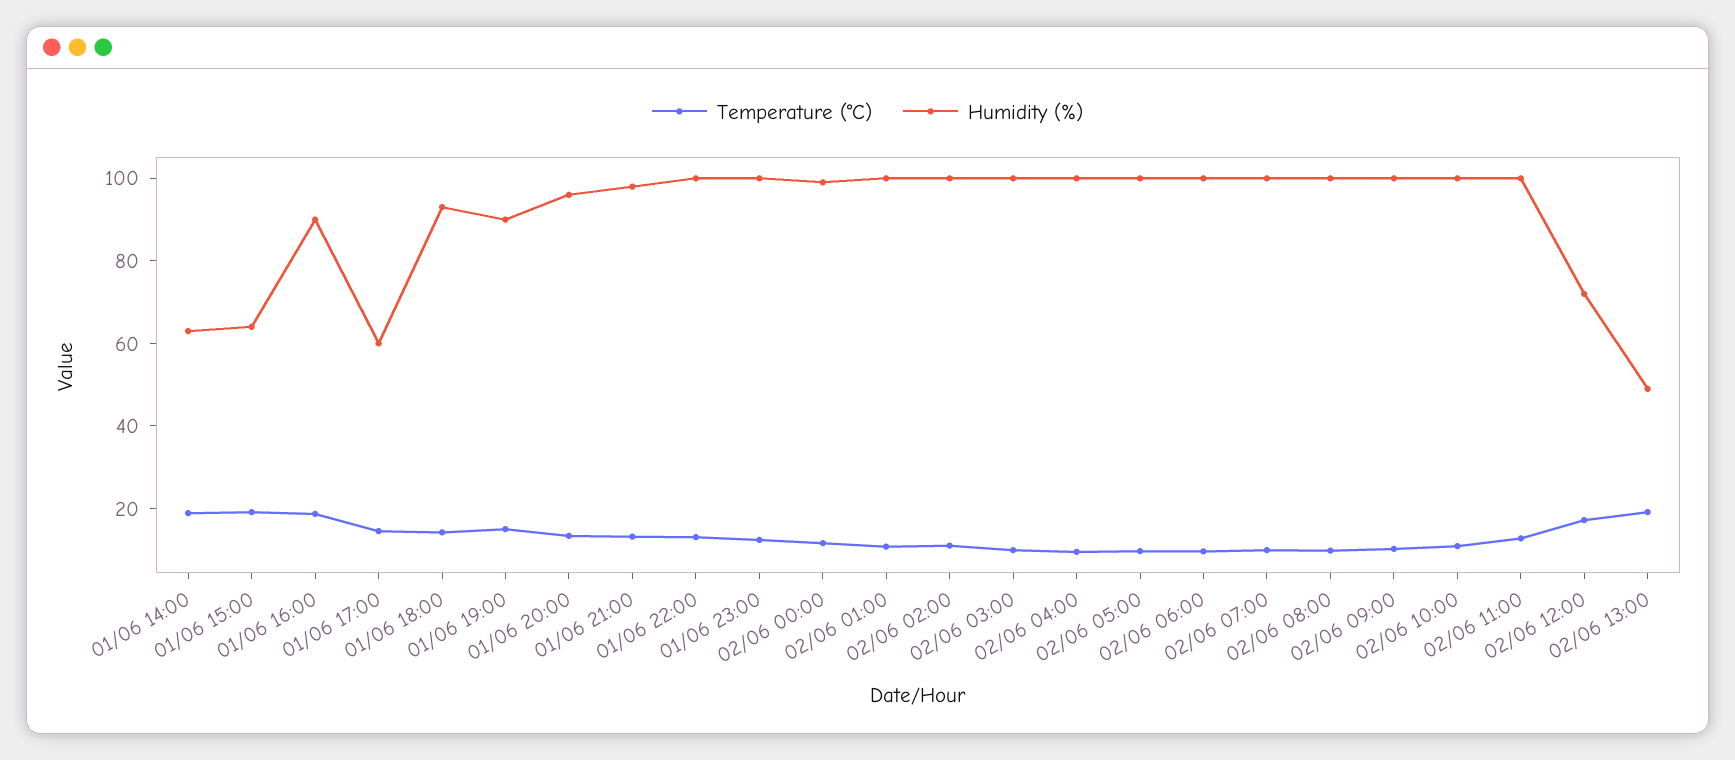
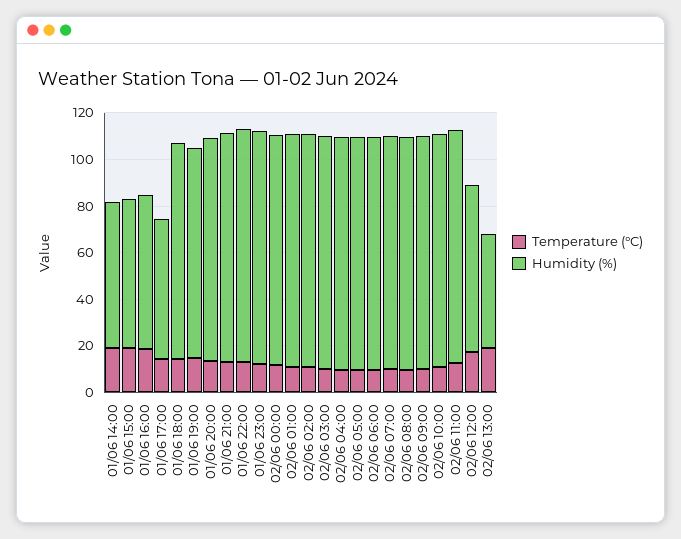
Humidity (%), 01/06 16:00: 90 -> 65

